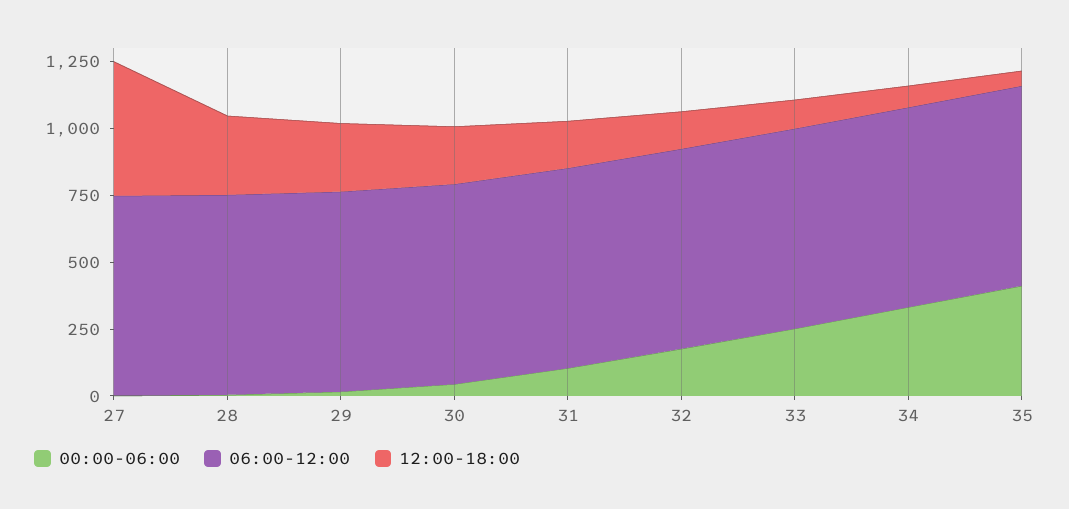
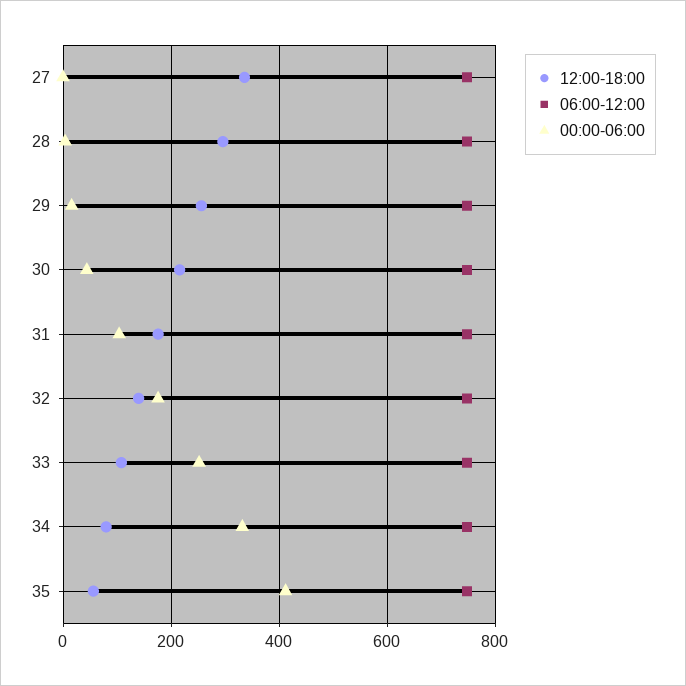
12:00-18:00, 27: 500 -> 340

